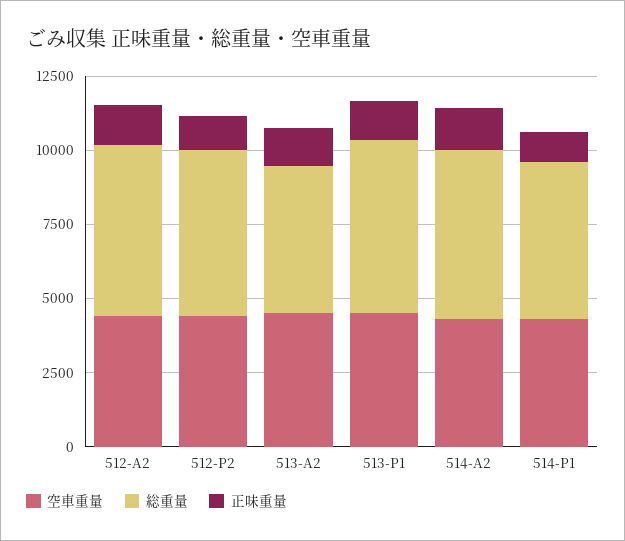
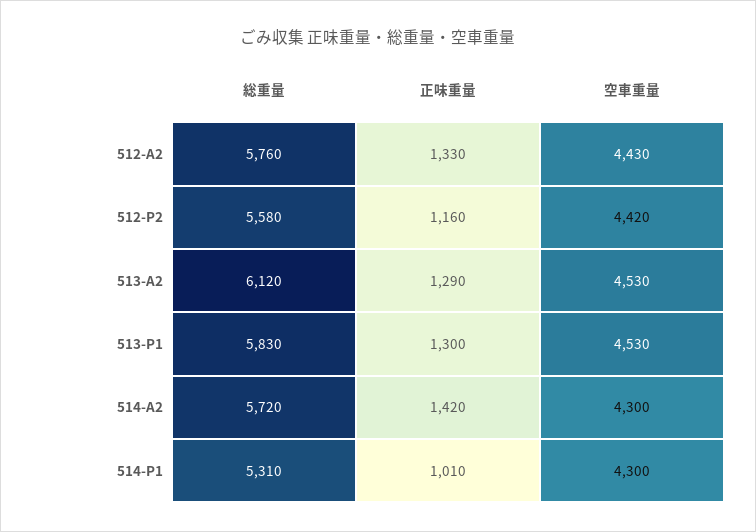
総重量, 513-A2: 5000 -> 6120

